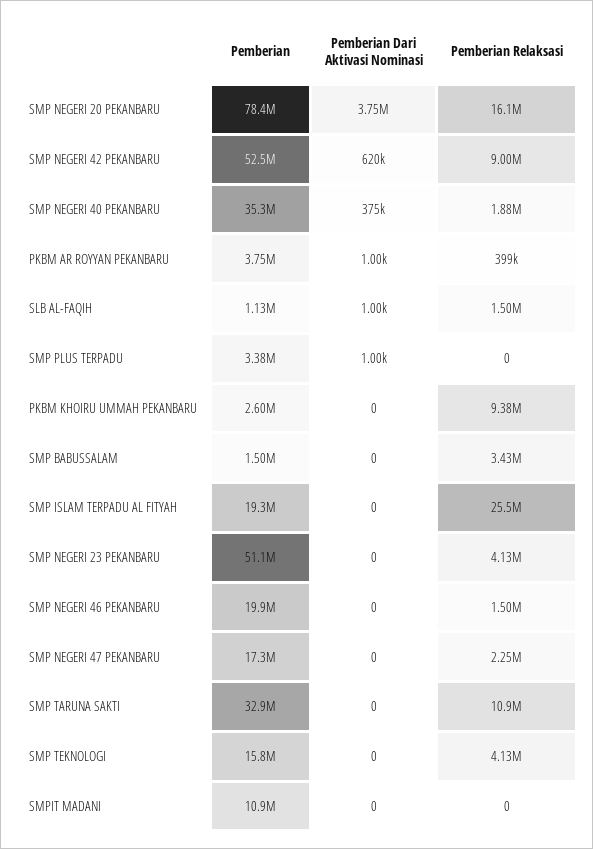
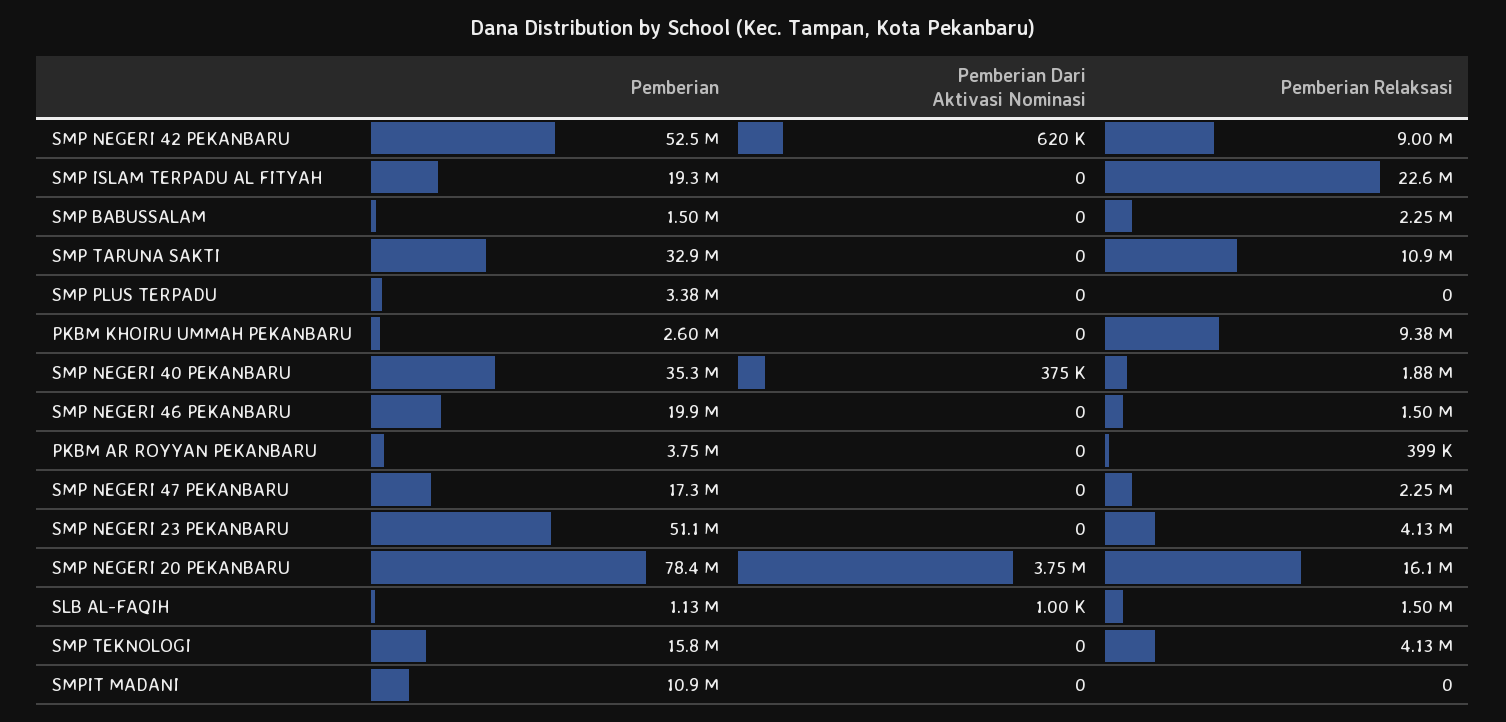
Pemberian Dari Aktivasi Nominasi, PKBM AR ROYYAN PEKANBARU: 1000 -> 0
Pemberian Dari Aktivasi Nominasi, SMP PLUS TERPADU: 1000 -> 0
Pemberian Relaksasi, SMP BABUSSALAM: 3430000 -> 2250000
Pemberian Relaksasi, SMP ISLAM TERPADU AL FITYAH: 25500000 -> 22600000

